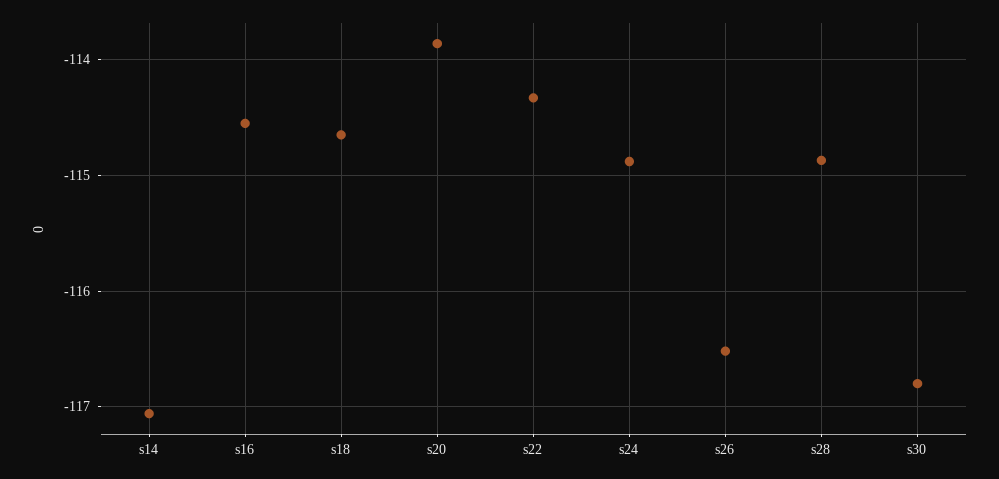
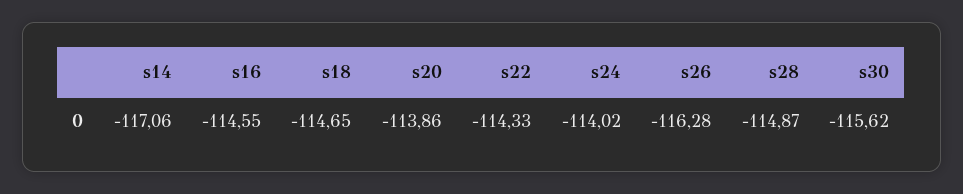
s24: -114.9 -> -114.02
s26: -116.5 -> -116.28
s30: -116.8 -> -115.62

